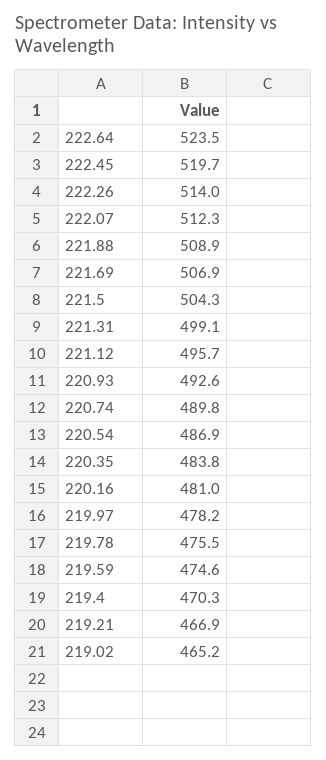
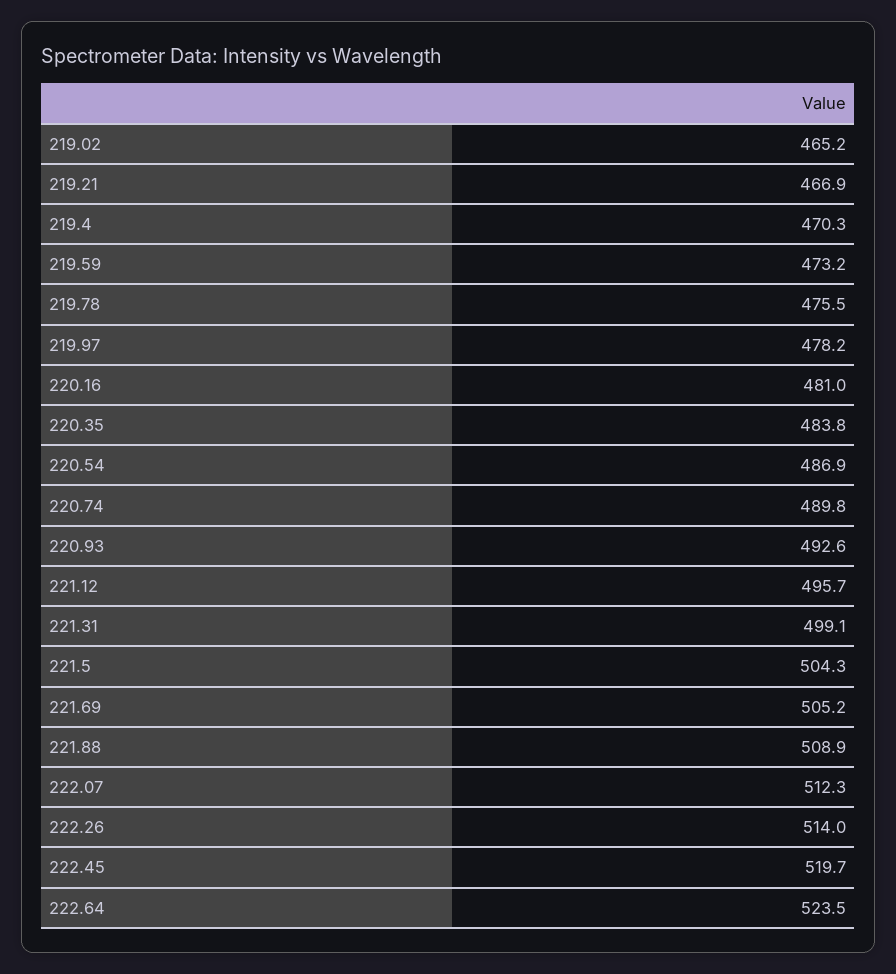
221.69: 506.9 -> 505.2
219.59: 474.6 -> 473.2

